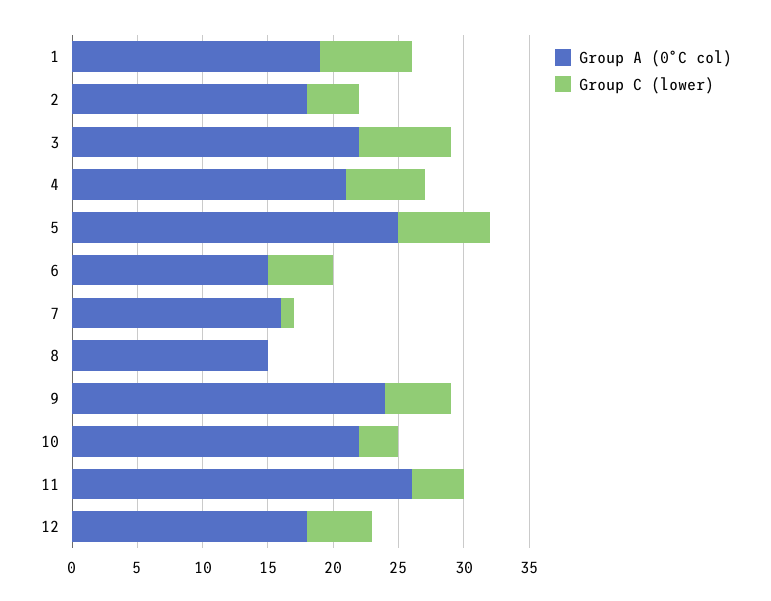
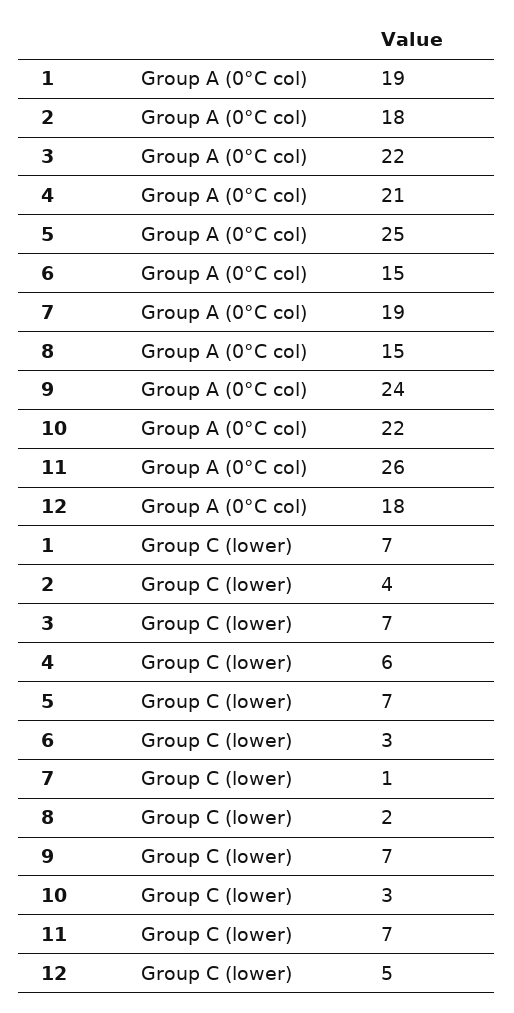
Group C (lower), 6: 5 -> 3
Group A (0°C col), 7: 16 -> 19
Group C (lower), 8: 0 -> 2
Group C (lower), 9: 5 -> 7
Group C (lower), 11: 4 -> 7

